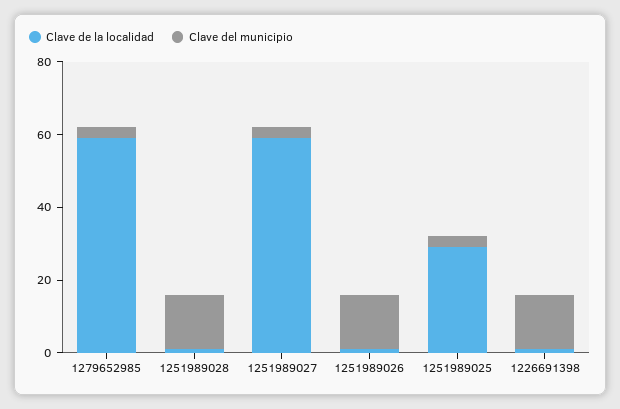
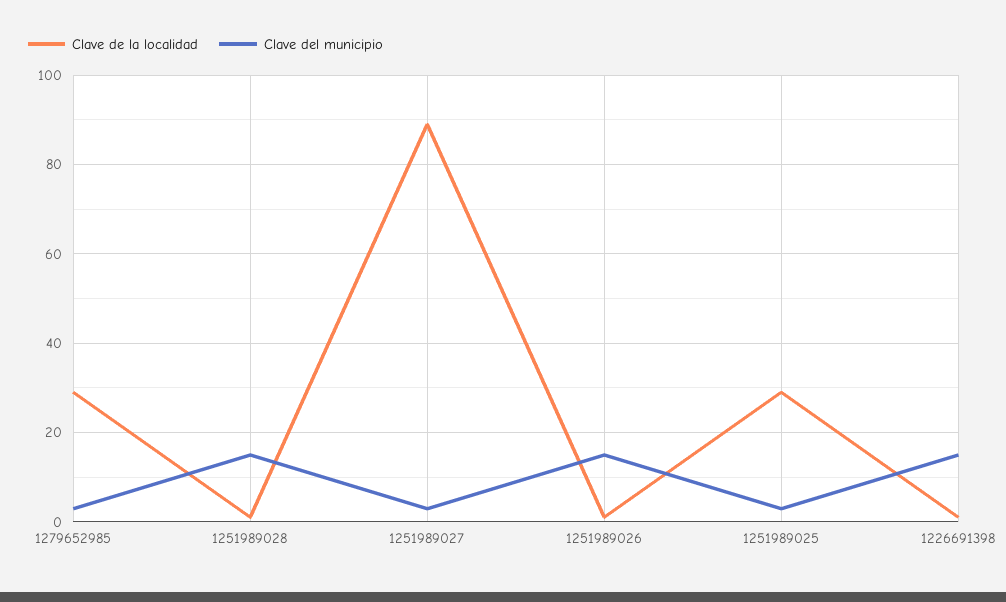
Clave de la localidad, 1279652985: 60 -> 30
Clave de la localidad, 1251989027: 60 -> 90

